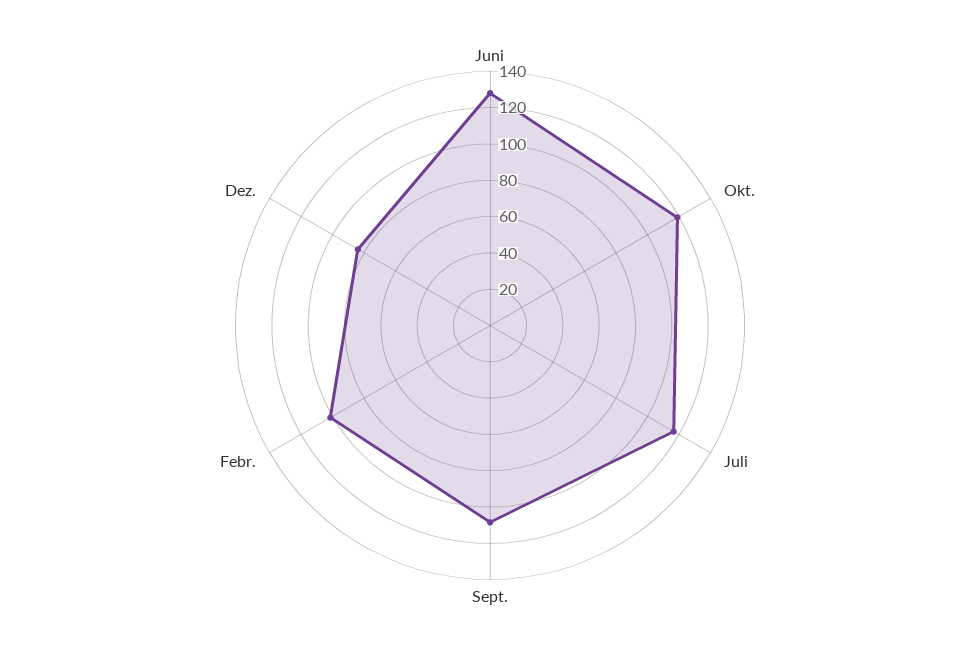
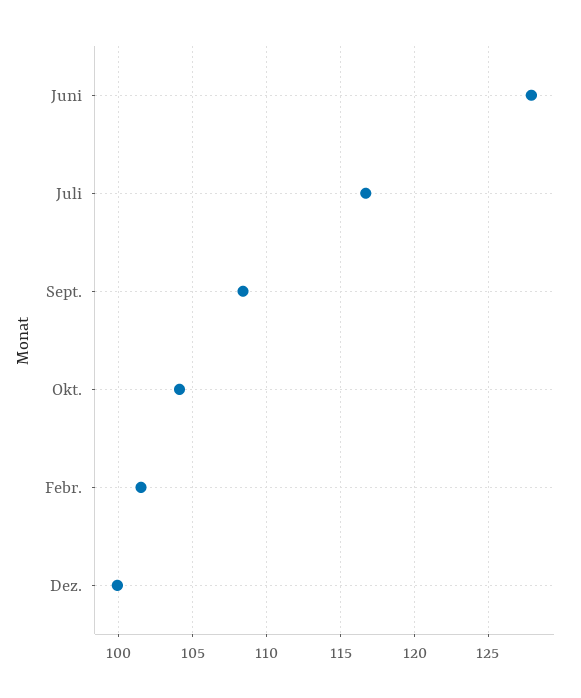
Okt.: 120 -> 104
Dez.: 85 -> 100

